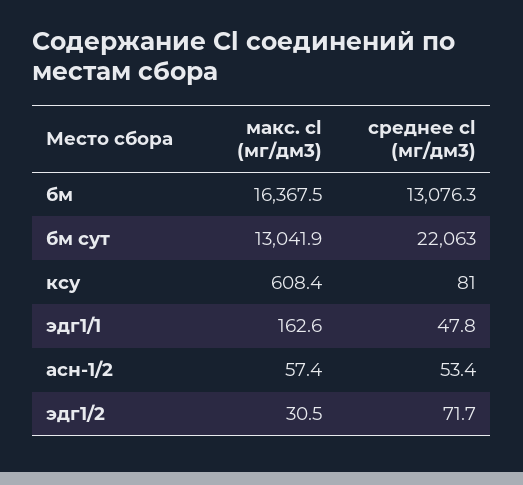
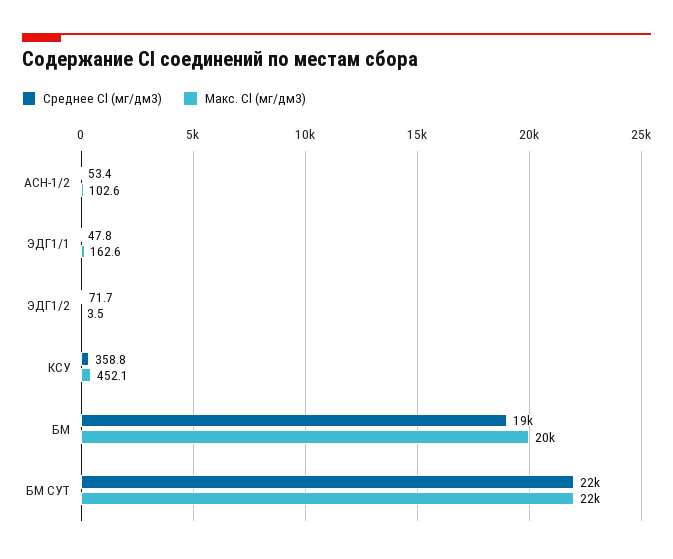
макс. cl (мг/дм3), бм: 16367.5 -> 20000
среднее cl (мг/дм3), бм: 13076.3 -> 19000
макс. cl (мг/дм3), бм сут: 13041.9 -> 22000
макс. cl (мг/дм3), ксу: 608.4 -> 452.1
среднее cl (мг/дм3), ксу: 81 -> 358.8
макс. cl (мг/дм3), асн-1/2: 57.4 -> 102.6
макс. cl (мг/дм3), эдг1/2: 30.5 -> 3.5

